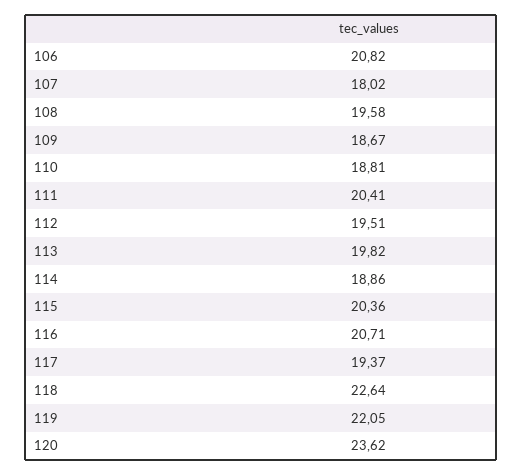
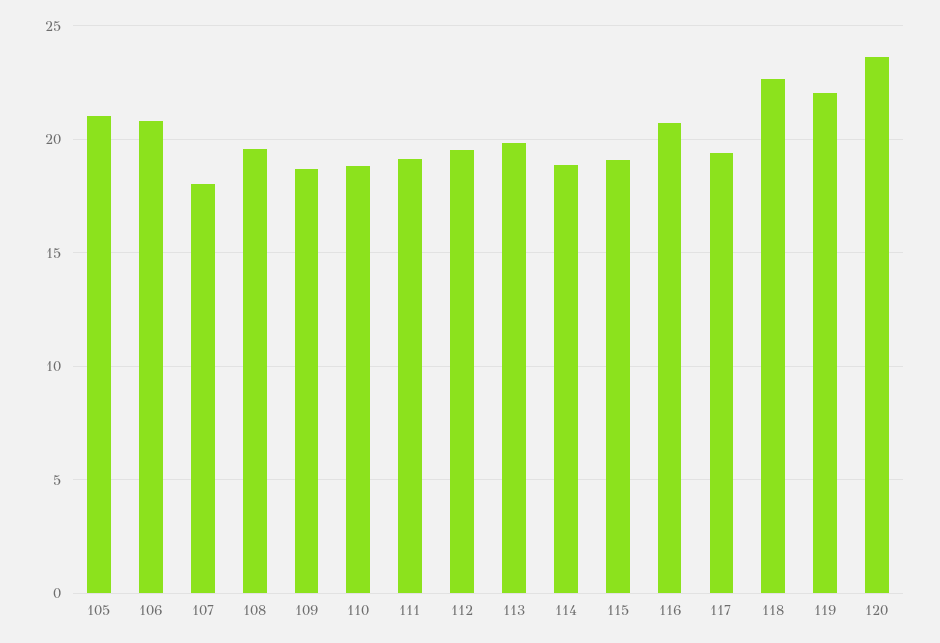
111: 20.41 -> 19
115: 20.36 -> 19
105: none -> 21

